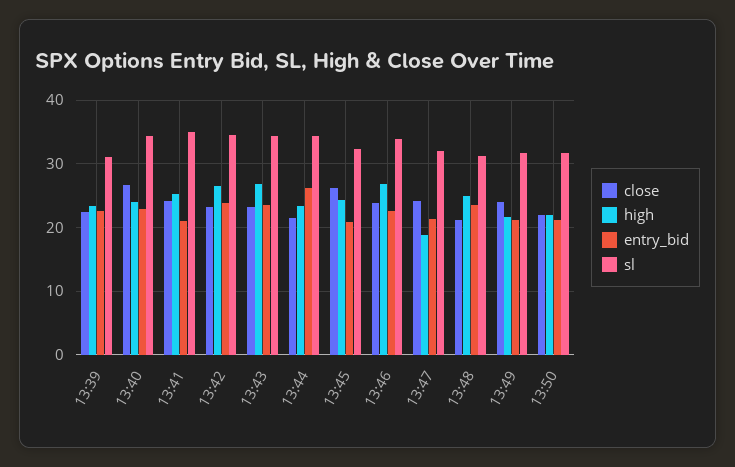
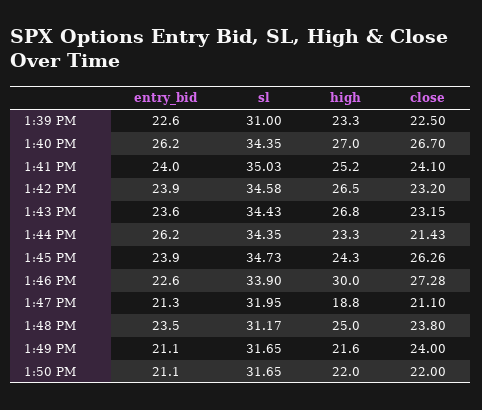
high, 13:40: 24 -> 27
entry_bid, 13:40: 23 -> 26.2
entry_bid, 13:41: 21 -> 24
entry_bid, 13:45: 21 -> 23.9
sl, 13:45: 32 -> 34.73
close, 13:46: 24 -> 27.28
high, 13:46: 27 -> 30
close, 13:47: 24 -> 21.1
close, 13:48: 21 -> 23.8

